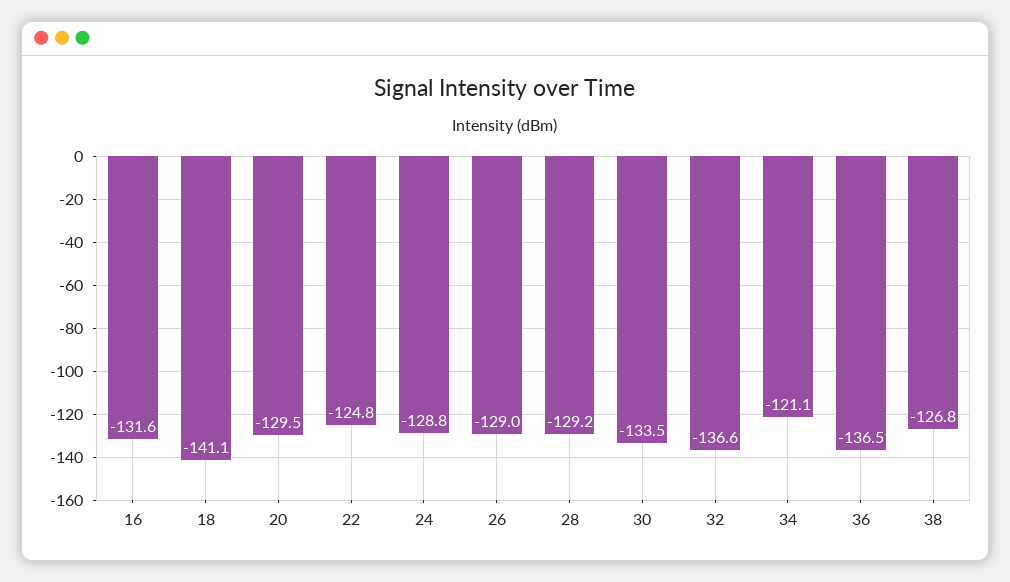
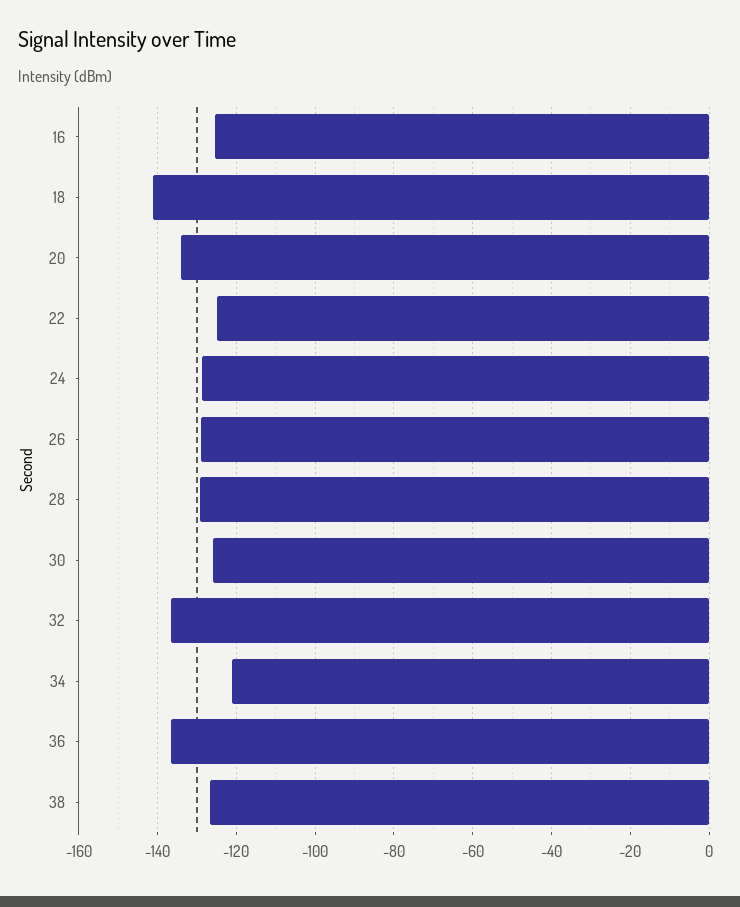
16: -131.6 -> -126
20: -129.5 -> -134
30: -133.5 -> -126

